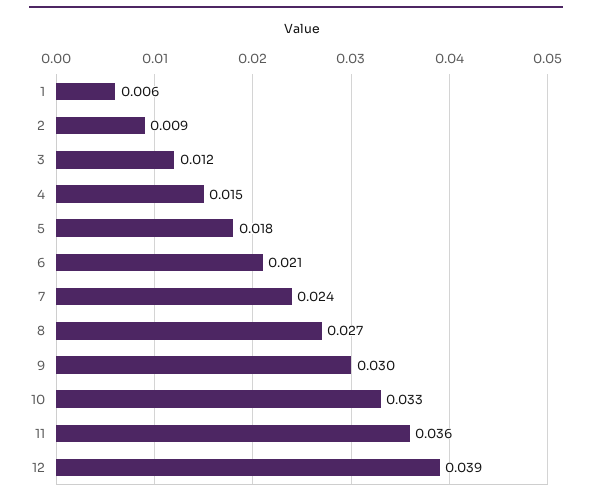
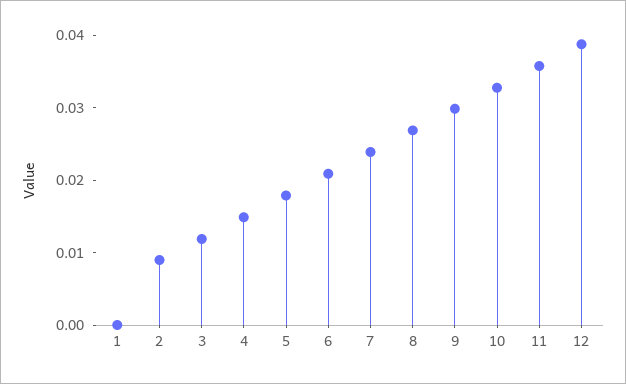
1: 0.006 -> 0

